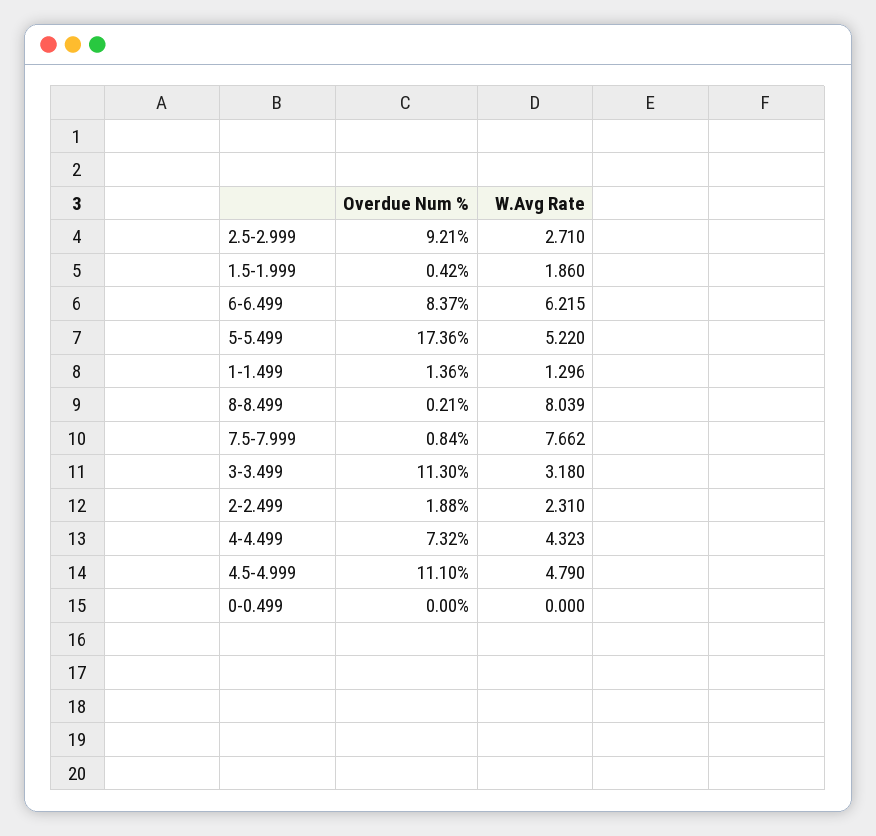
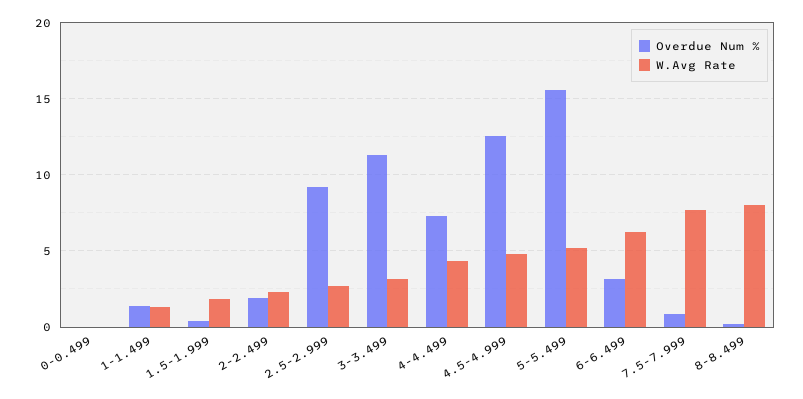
Overdue Num %, 6-6.499: 8.37 -> 3
Overdue Num %, 5-5.499: 17.36 -> 15.5
Overdue Num %, 4.5-4.999: 11.1 -> 12.5

